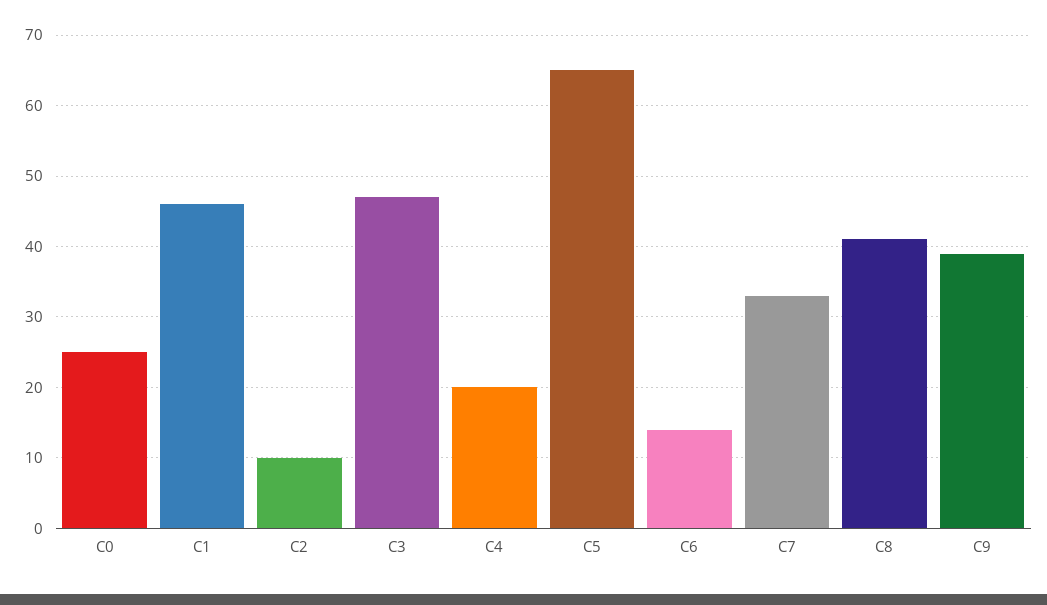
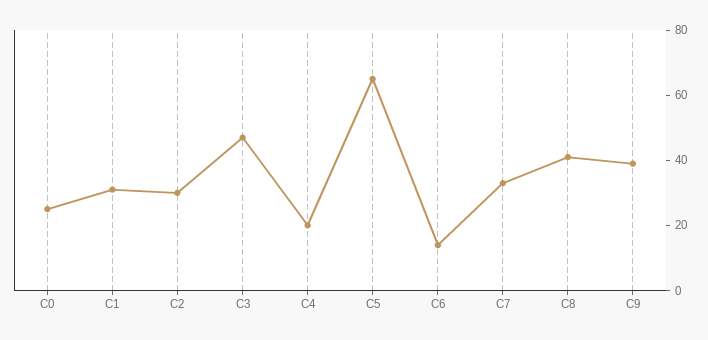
C1: 46 -> 30
C2: 10 -> 30

